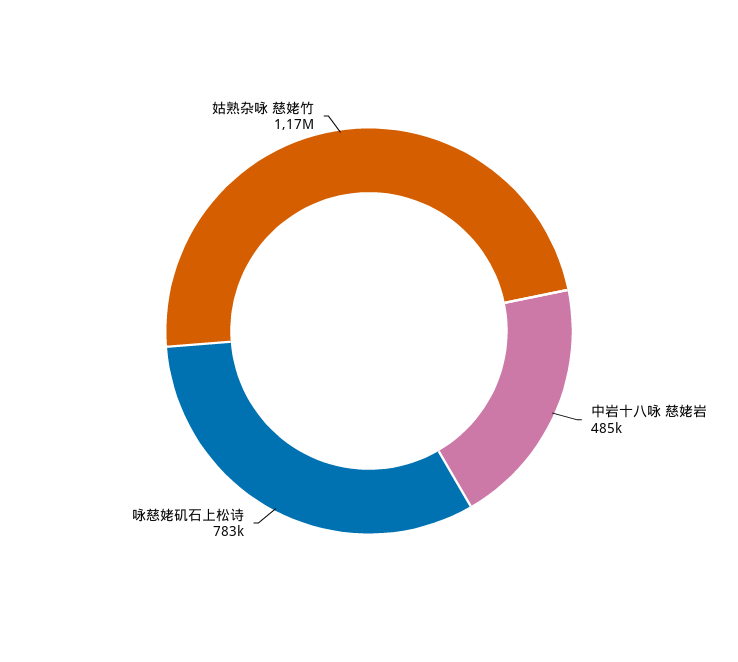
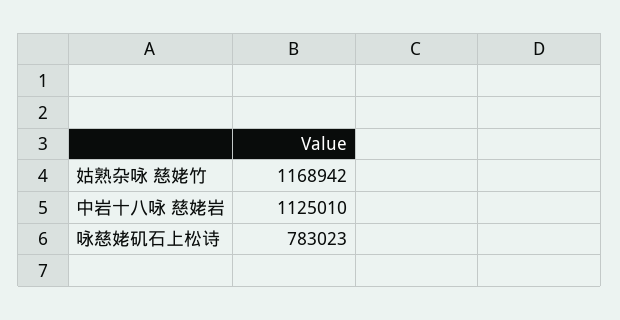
中岩十八咏 慈姥岩: 485000 -> 1125010

